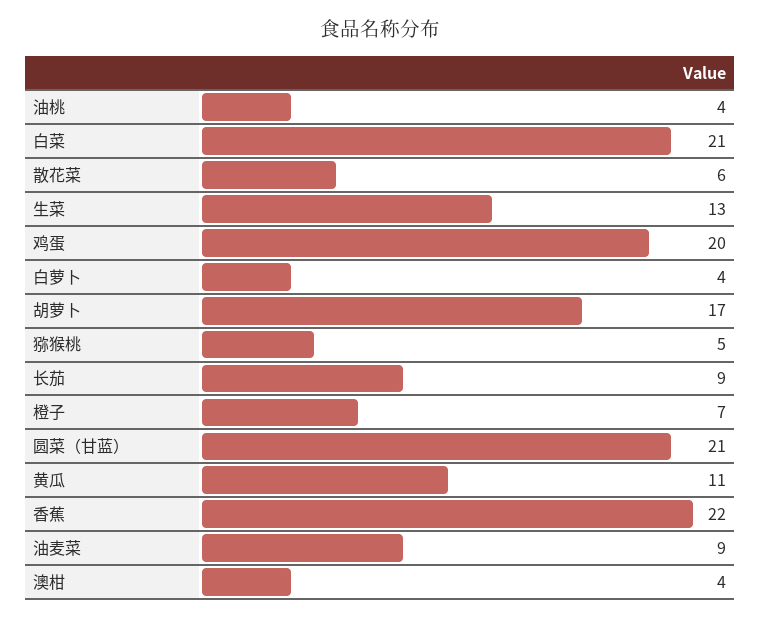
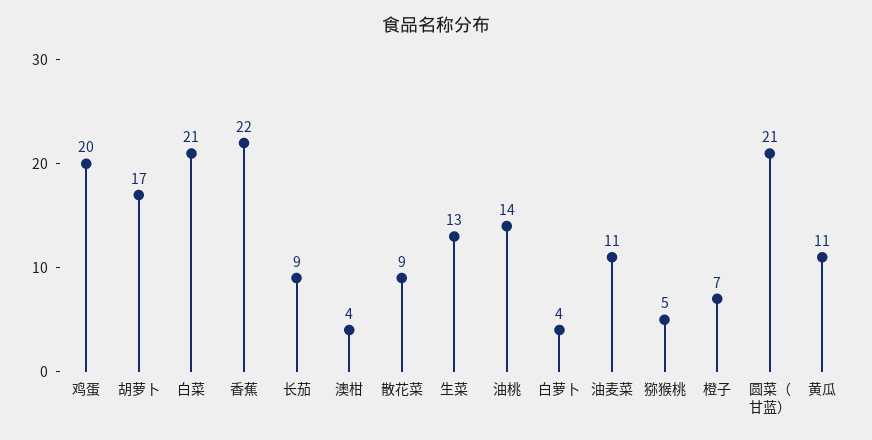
油桃: 4 -> 14
散花菜: 6 -> 9
油麦菜: 9 -> 11

